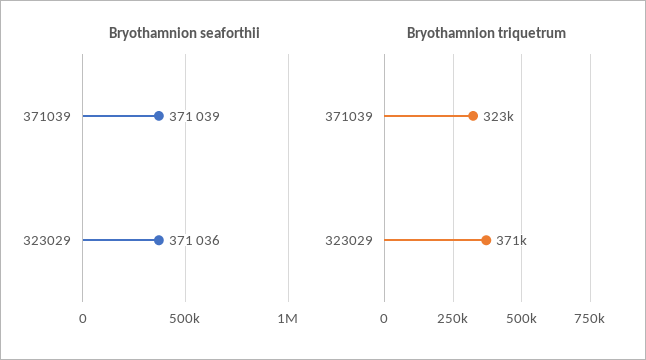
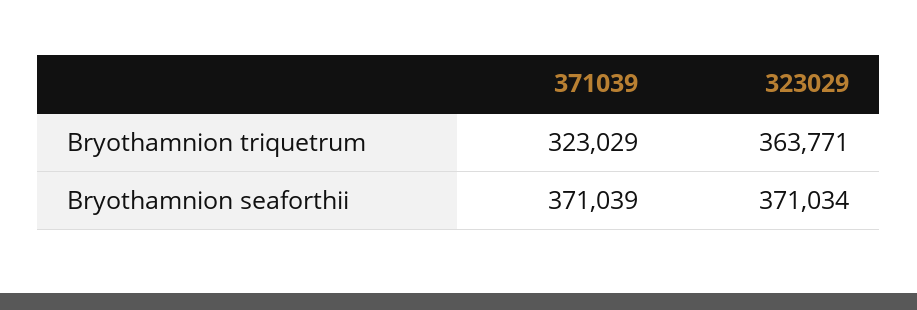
Bryothamnion seaforthii, 323029: 371036 -> 371034
Bryothamnion triquetrum, 323029: 371000 -> 363771

